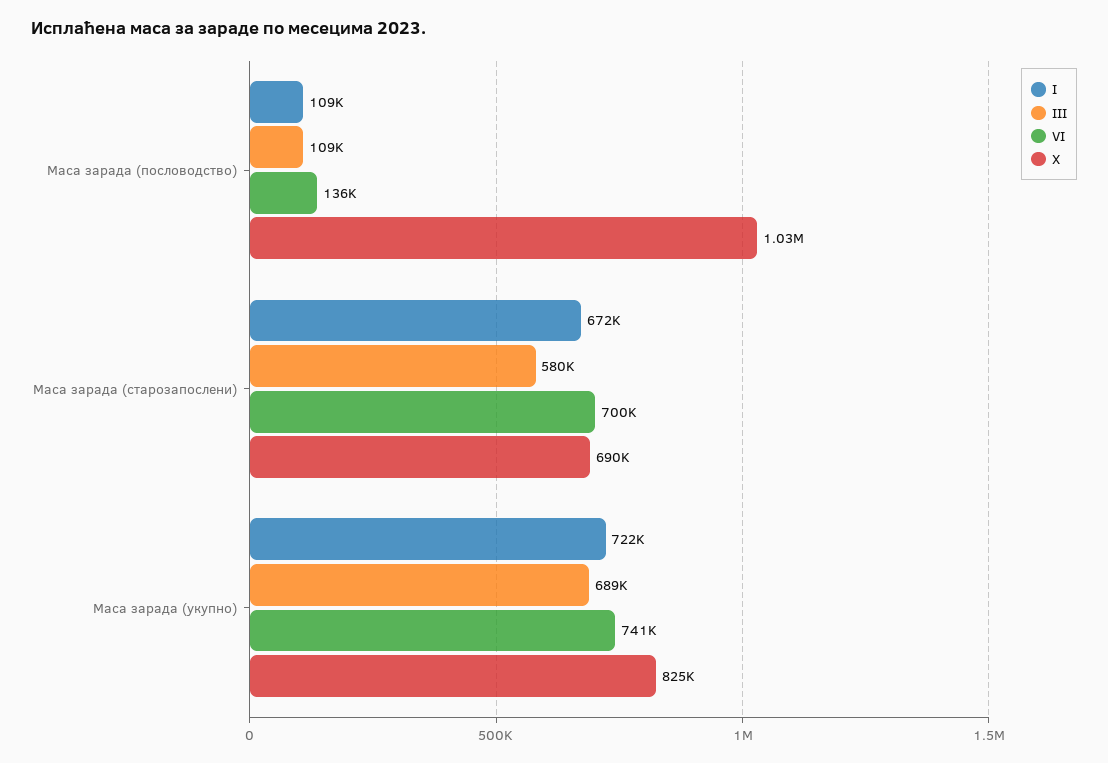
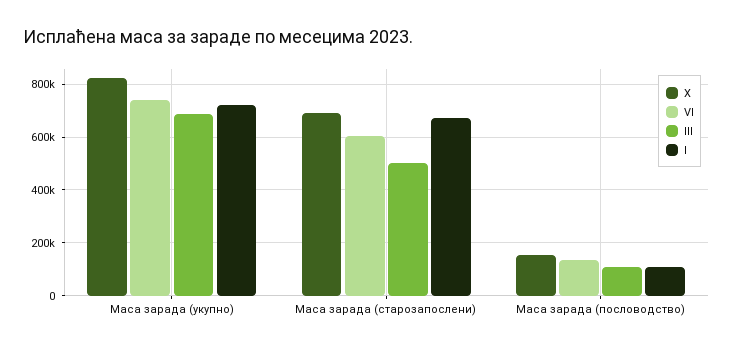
X, Маса зарада (пословодство): 1030000 -> 150000
III, Маса зарада (старозапослени): 580000 -> 500000
VI, Маса зарада (старозапослени): 700000 -> 600000

